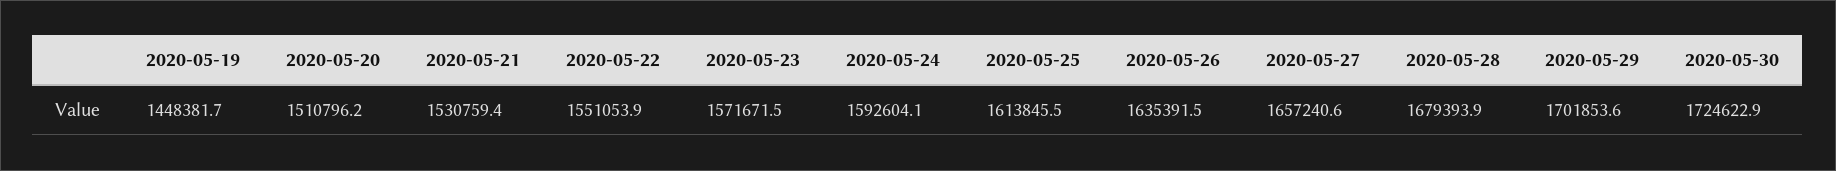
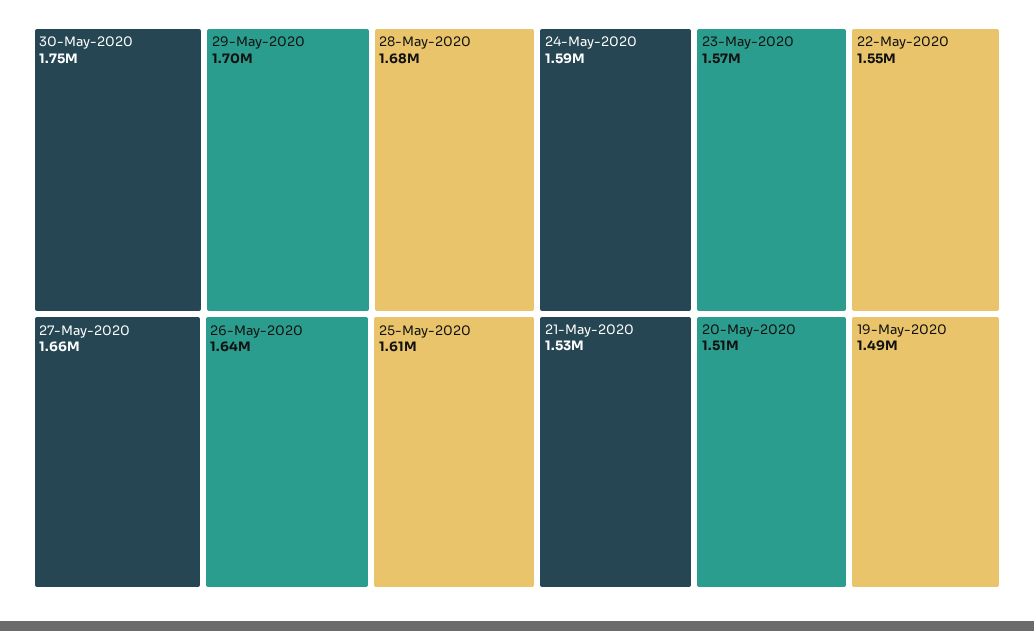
2020-05-19: 1448381.7 -> 1490000
2020-05-30: 1724622.9 -> 1750000

